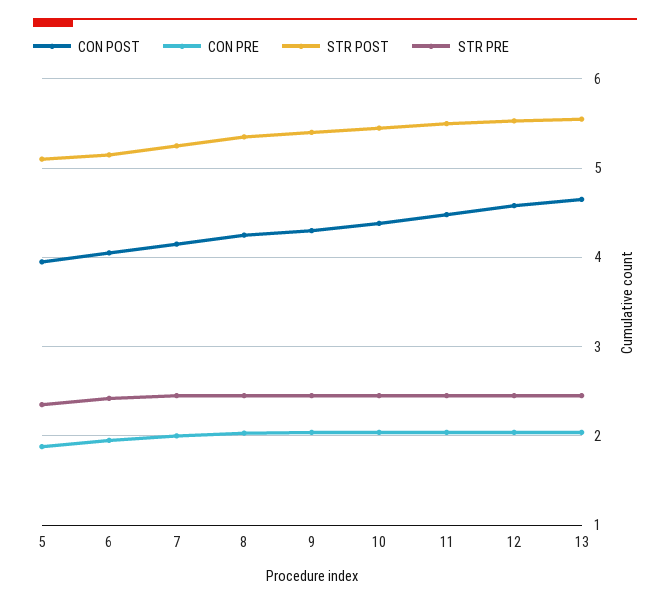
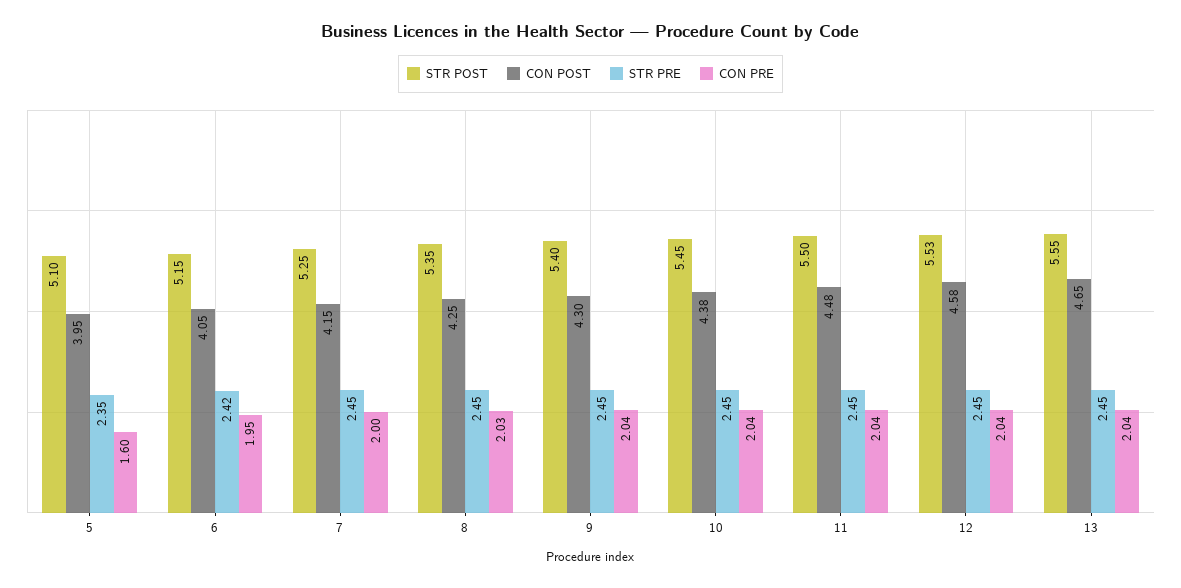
CON PRE, 5: 1.9 -> 1.6

